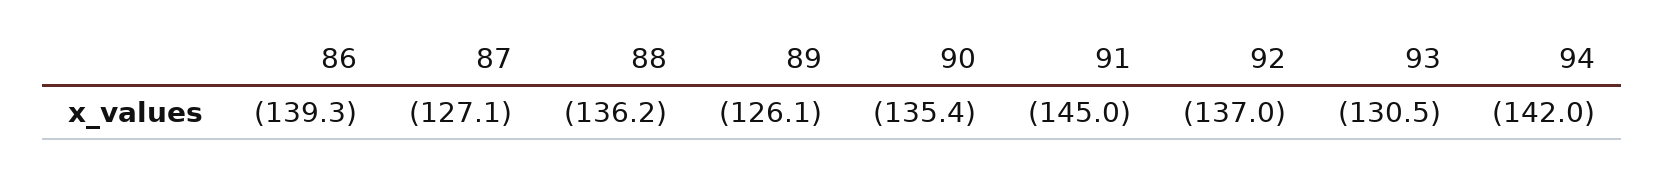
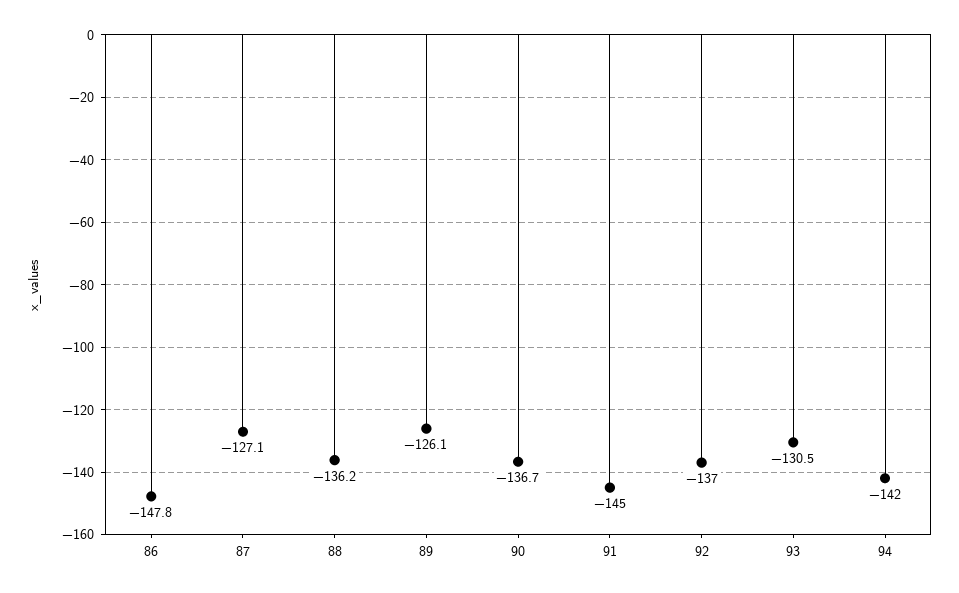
86: -139.3 -> -147.8
90: -135.4 -> -136.7

